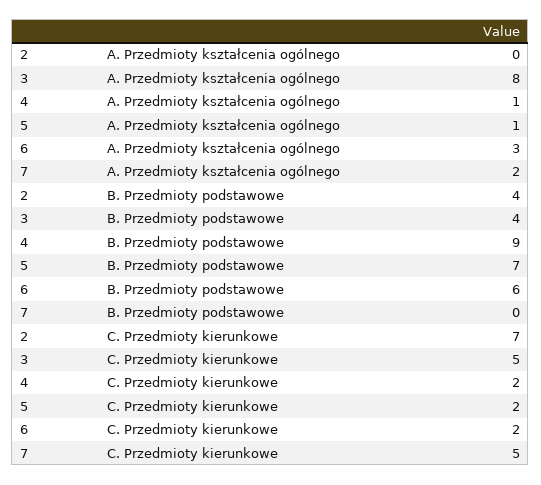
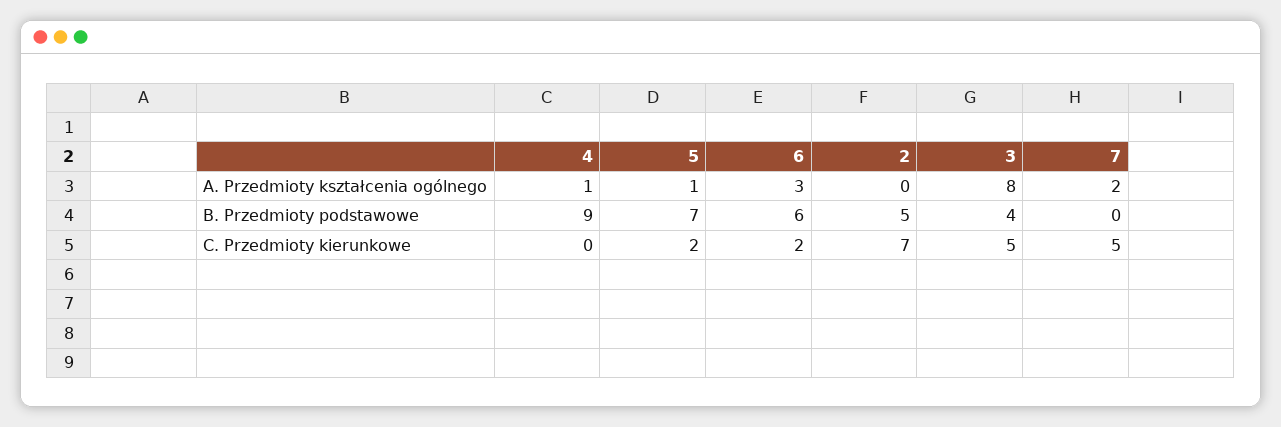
2, B. Przedmioty podstawowe: 4 -> 5
4, C. Przedmioty kierunkowe: 2 -> 0

